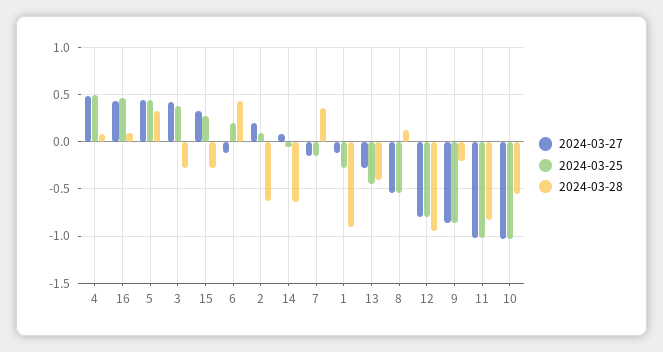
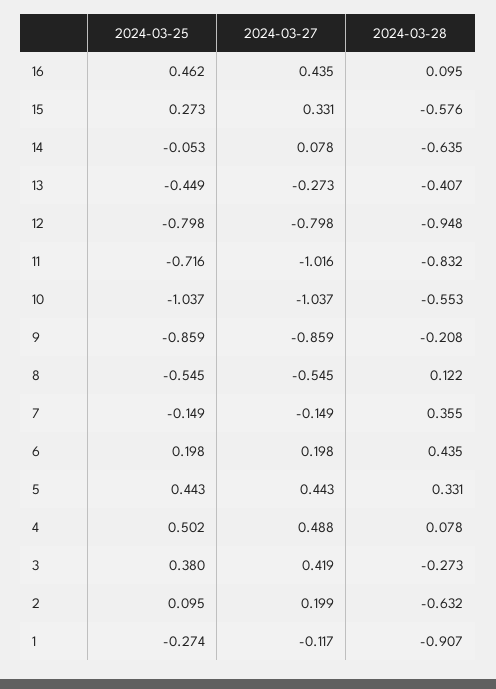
2024-03-28, 15: -0.3 -> -0.576
2024-03-27, 6: -0.1 -> 0.198
2024-03-25, 11: -1 -> -0.716

